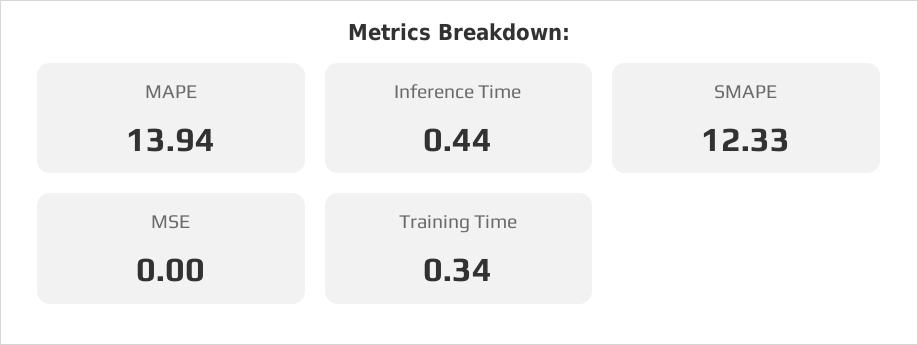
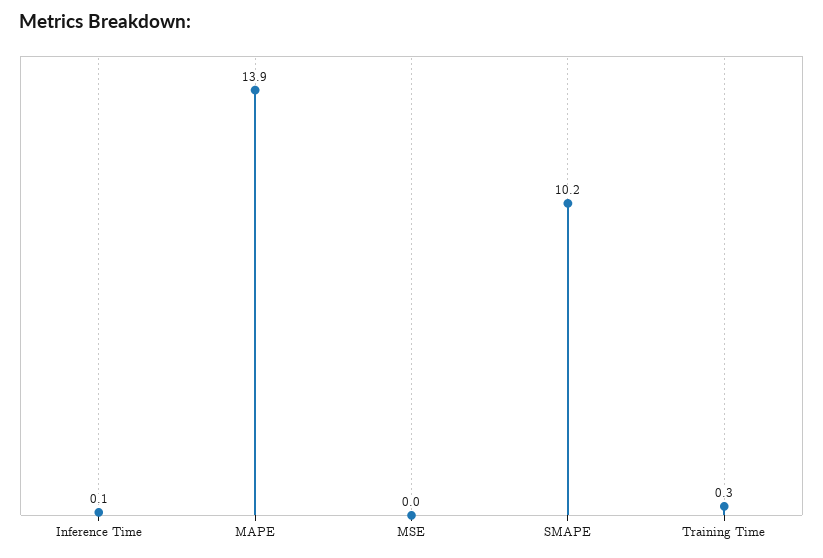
Inference Time: 0.44 -> 0.1
SMAPE: 12.33 -> 10.2

